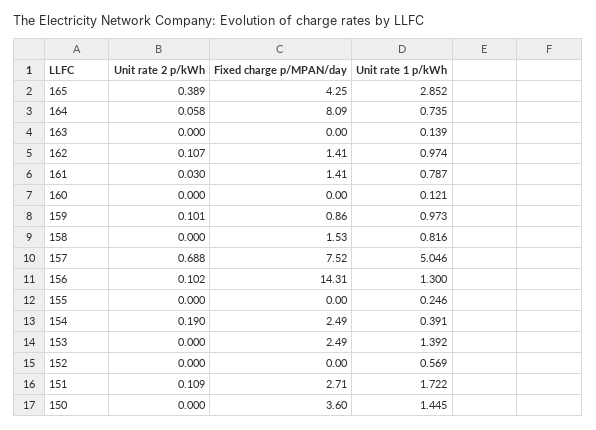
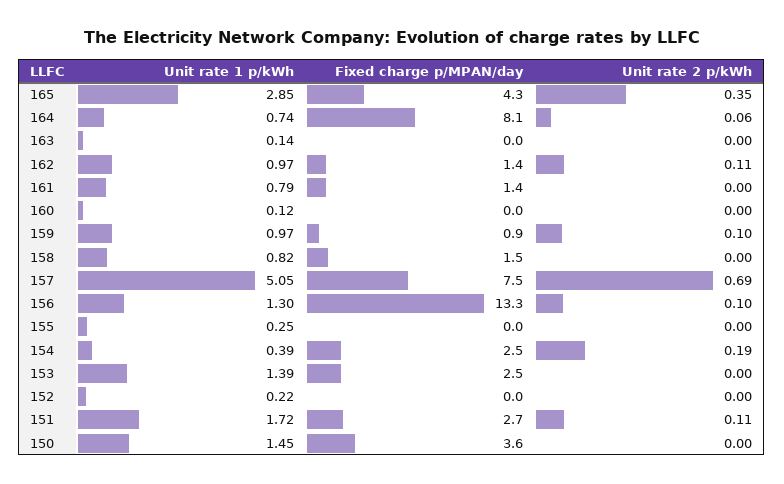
Unit rate 2 p/kWh, 165: 0.389 -> 0.35
Unit rate 2 p/kWh, 161: 0.03 -> 0
Fixed charge p/MPAN/day, 156: 14.31 -> 13.3
Unit rate 1 p/kWh, 152: 0.569 -> 0.22

